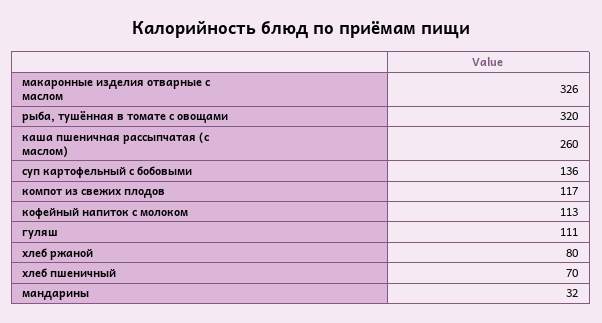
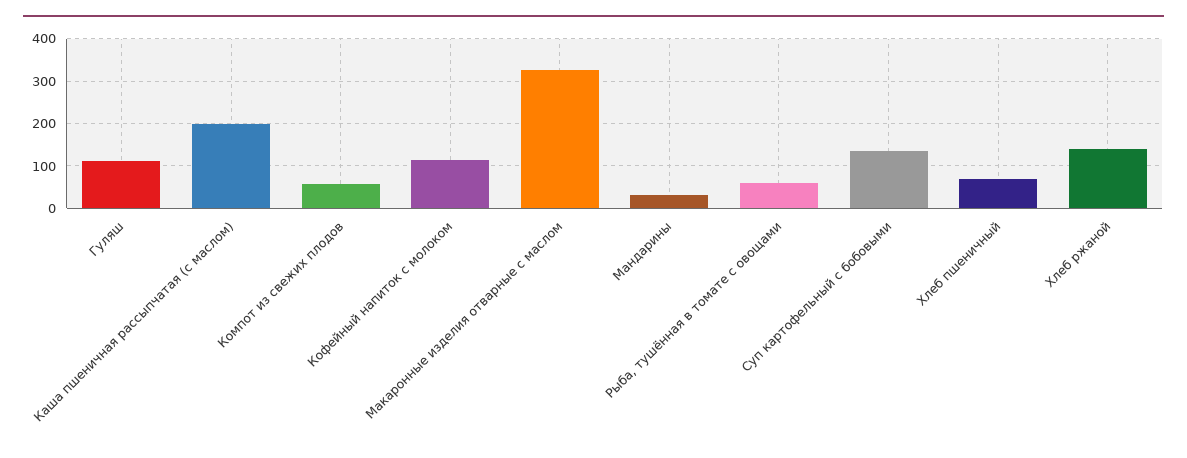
рыба, тушённая в томате с овощами: 320 -> 60
каша пшеничная рассыпчатая (с маслом): 260 -> 200
компот из свежих плодов: 117 -> 60
хлеб ржаной: 80 -> 140

